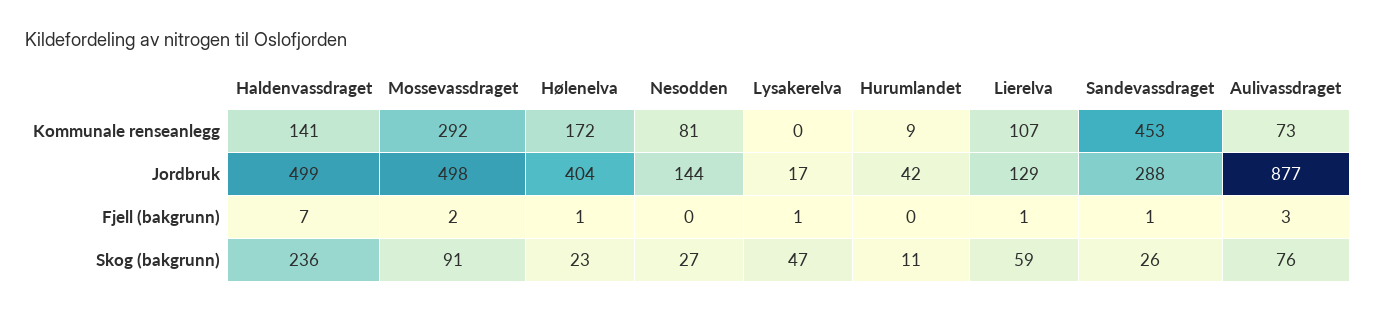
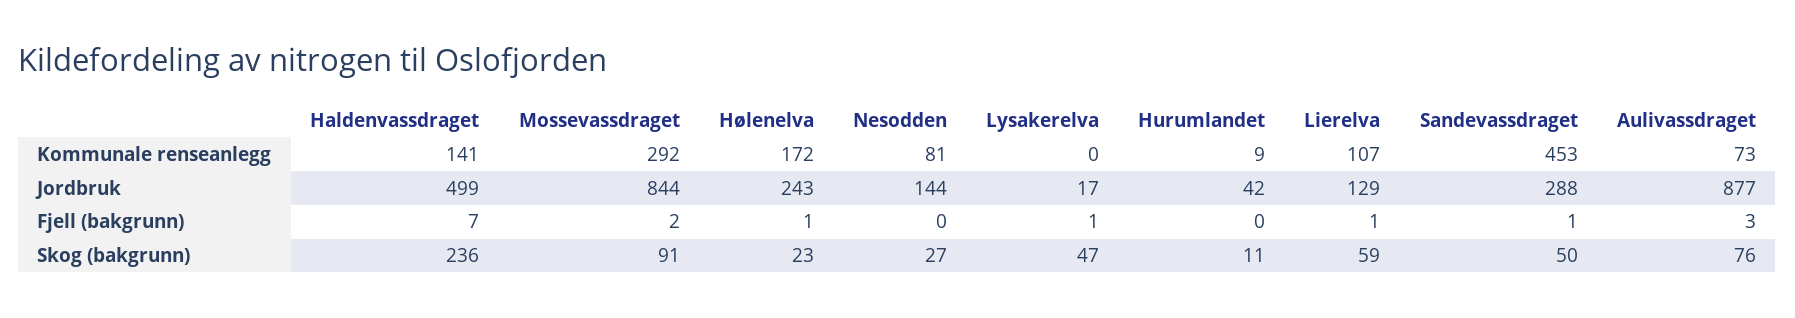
Mossevassdraget, Jordbruk: 498 -> 844
Hølenelva, Jordbruk: 404 -> 243
Sandevassdraget, Skog (bakgrunn): 26 -> 50

